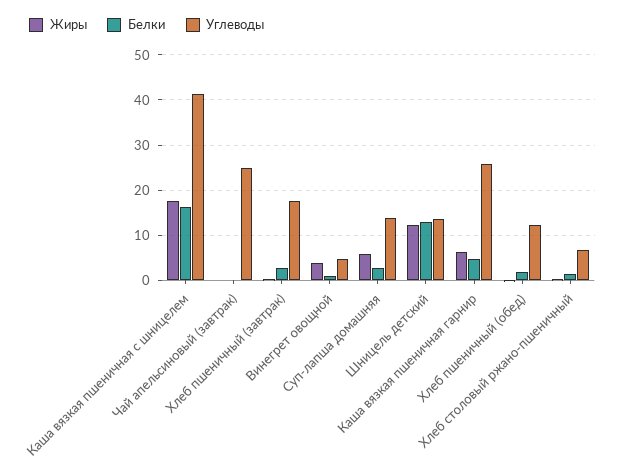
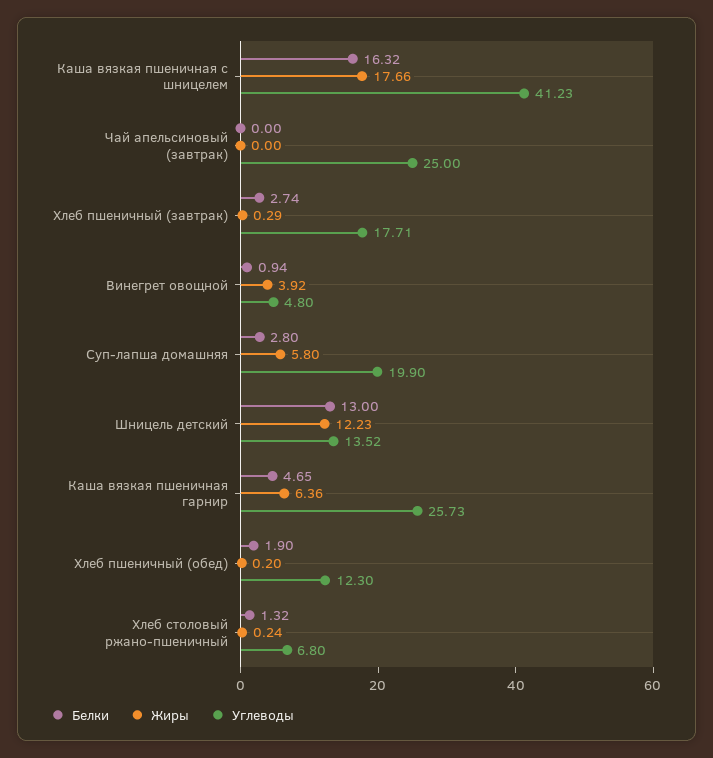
Углеводы, Суп-лапша домашняя: 14 -> 19.9

